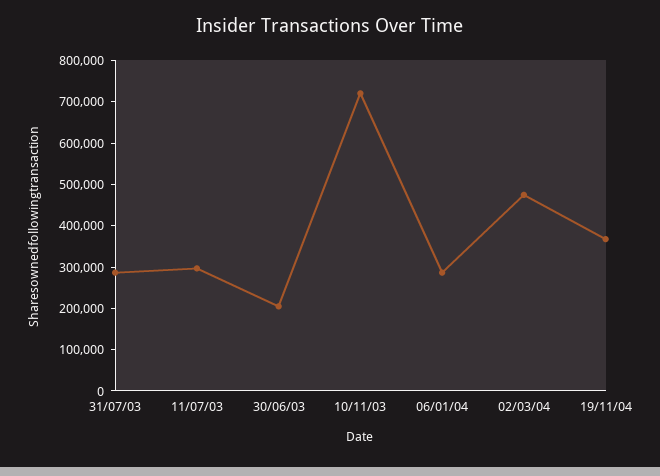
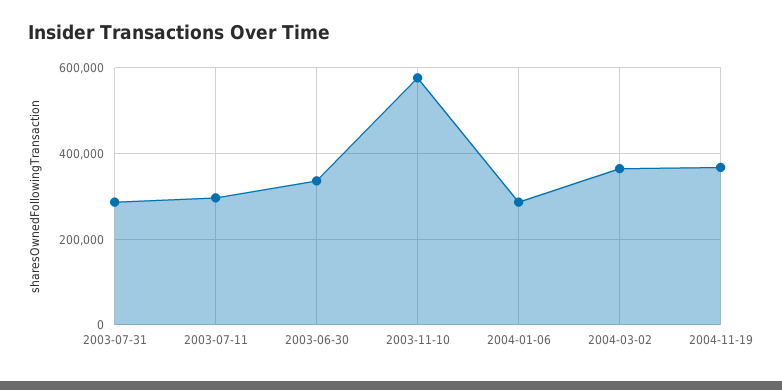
30/06/03: 200000 -> 340000
10/11/03: 720000 -> 580000
02/03/04: 480000 -> 360000

